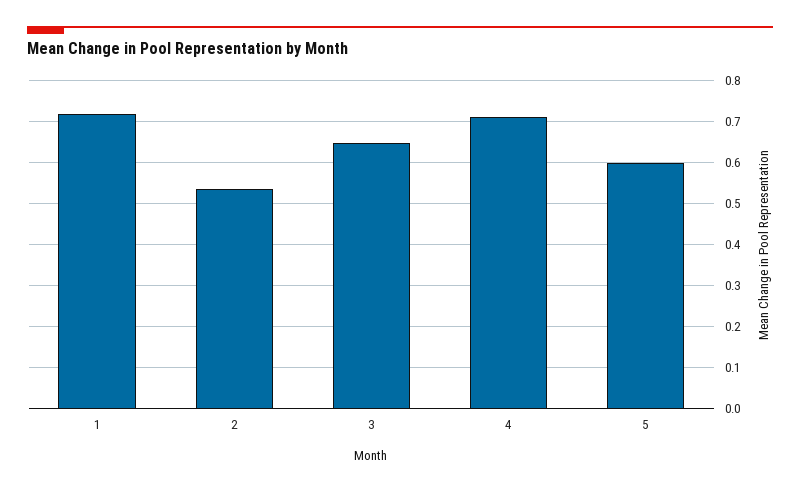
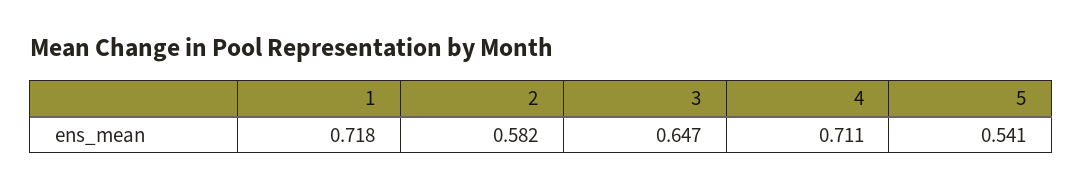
2: 0.54 -> 0.582
5: 0.6 -> 0.541

